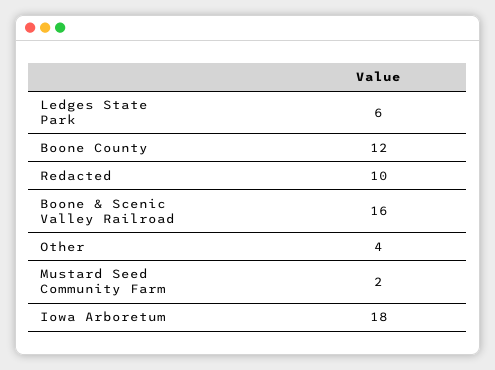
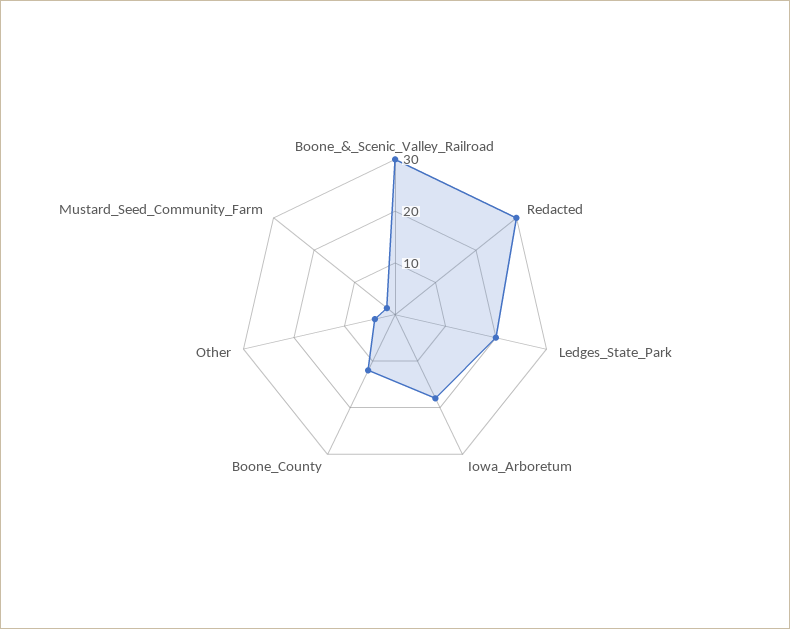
Ledges State Park: 6 -> 20
Redacted: 10 -> 30
Boone & Scenic Valley Railroad: 16 -> 30

